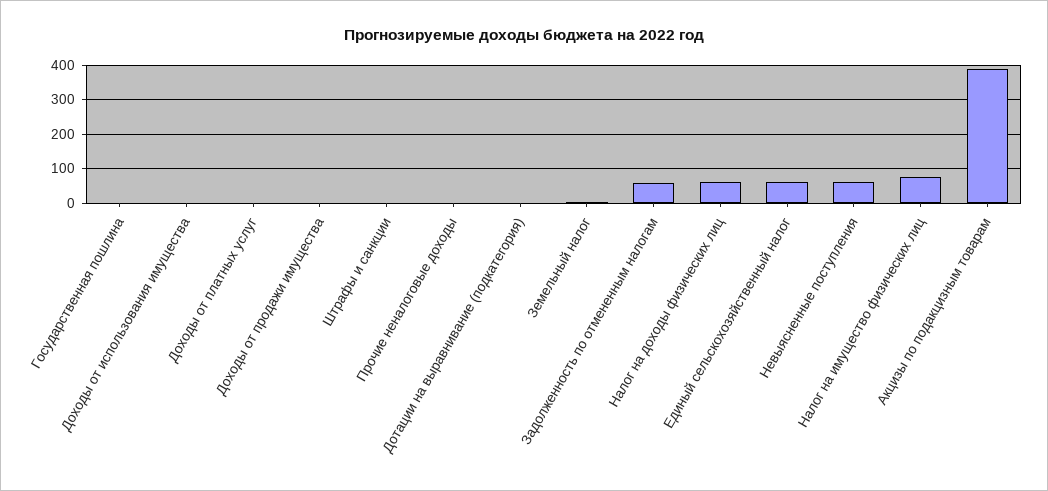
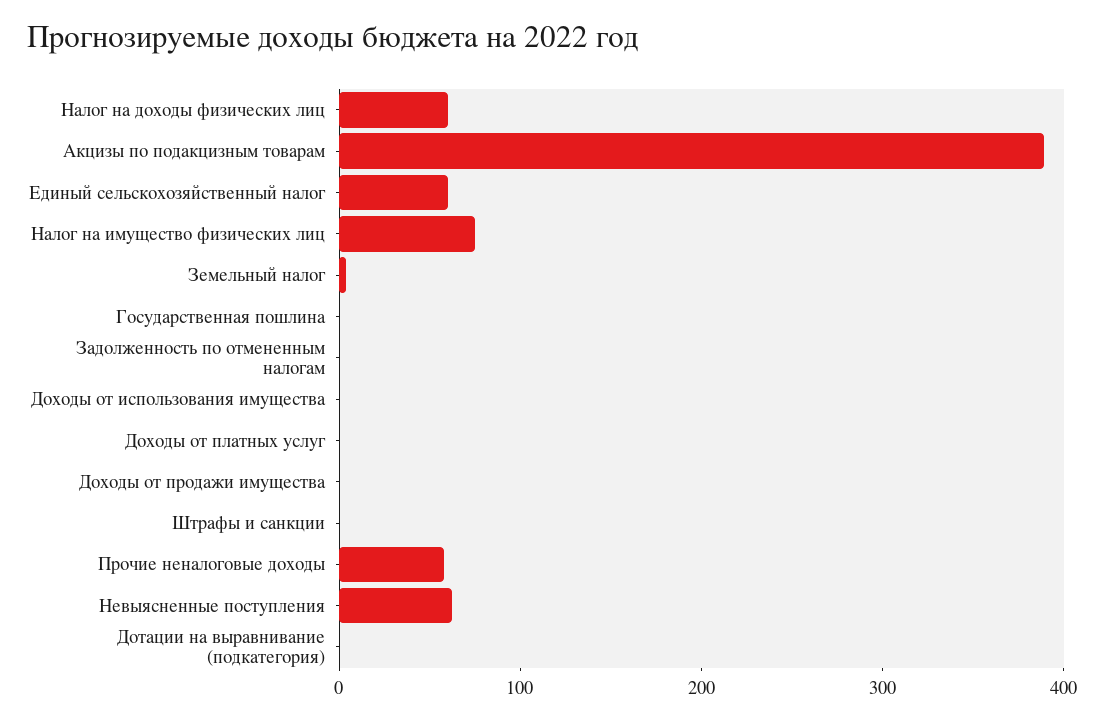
Прочие неналоговые доходы: 0 -> 60
Задолженность по отмененным налогам: 60 -> 0

